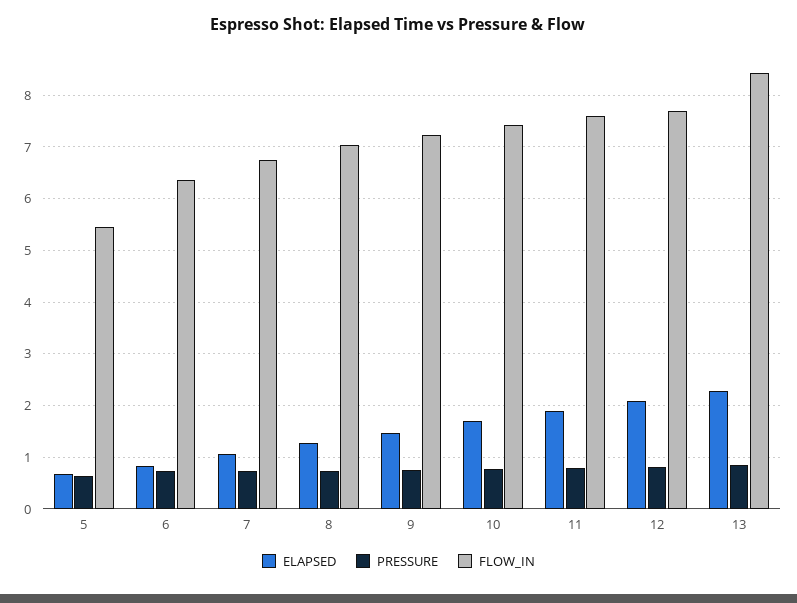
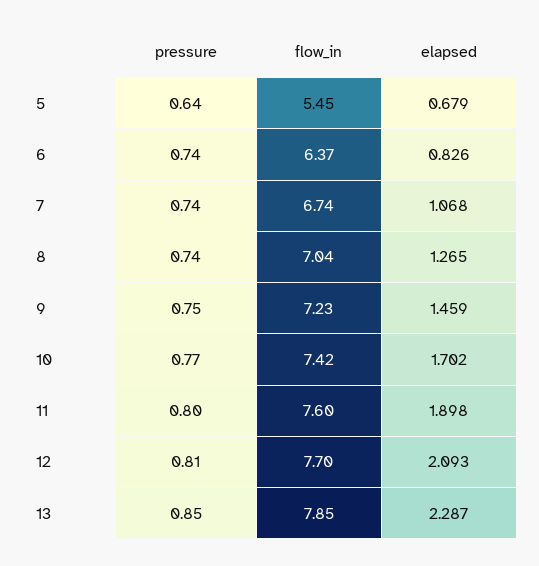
FLOW_IN, 13: 8.4 -> 7.85

